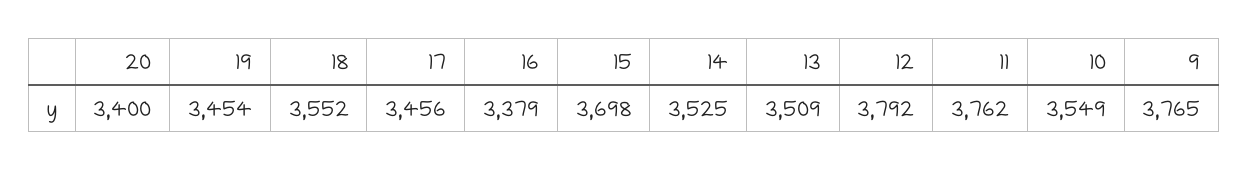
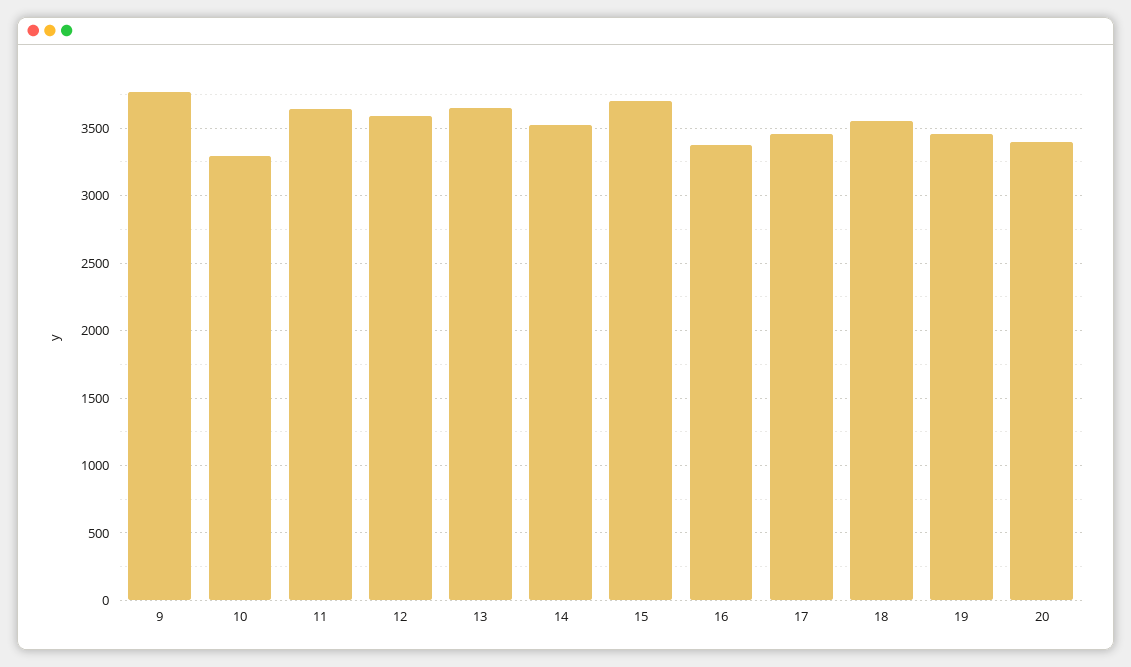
13: 3509 -> 3650
12: 3792 -> 3600
11: 3762 -> 3650
10: 3549 -> 3300

